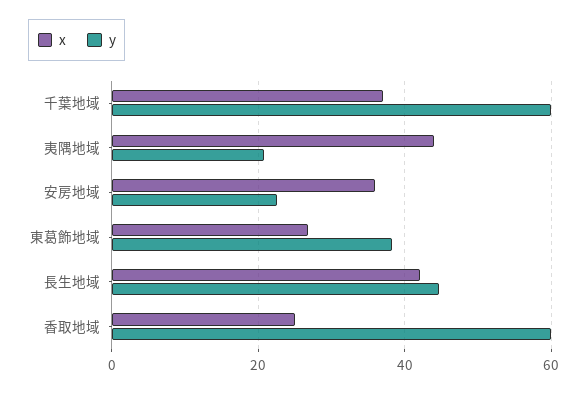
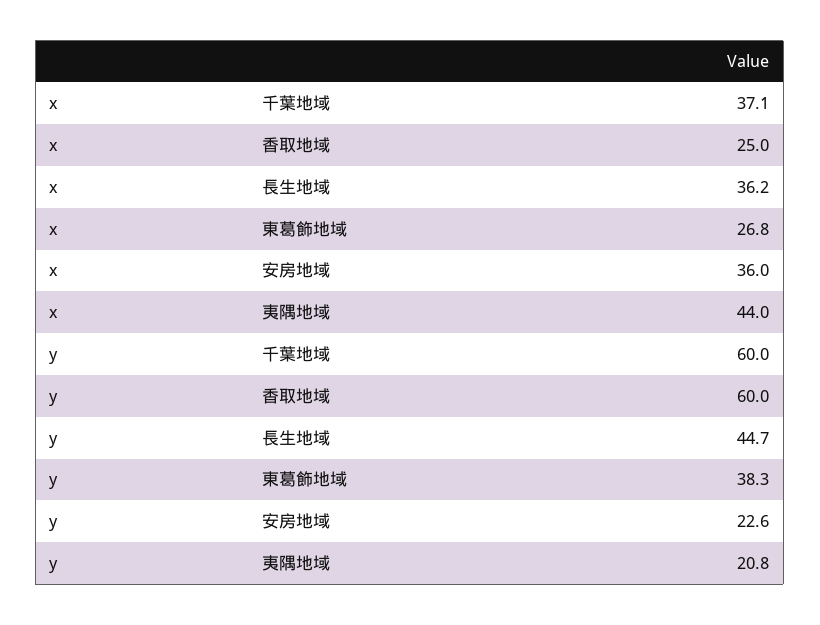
x, 長生地域: 42 -> 36.2

